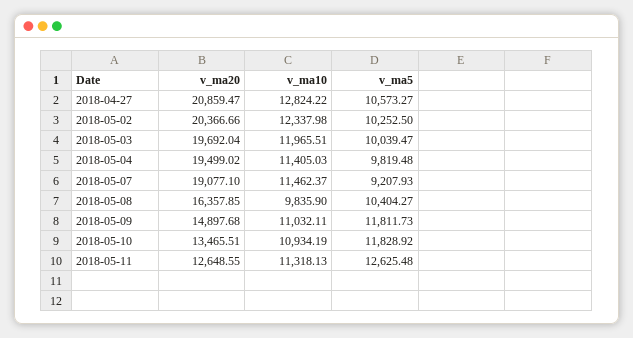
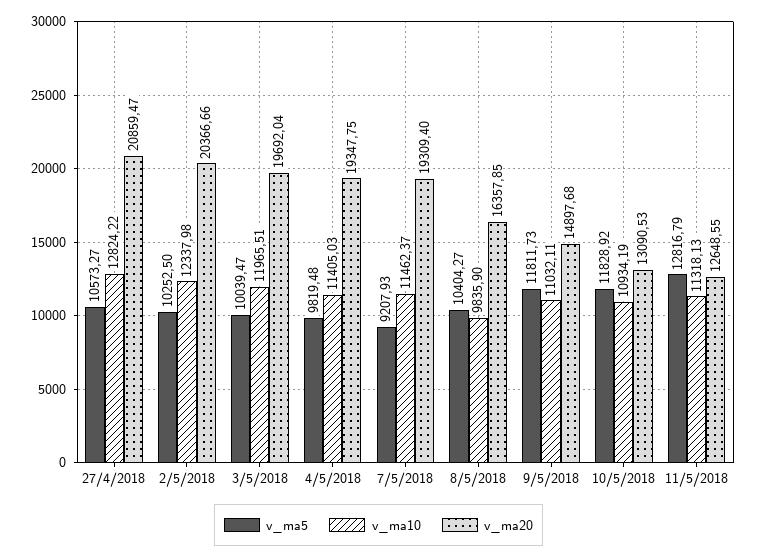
v_ma20, 2018-05-04: 19499.02 -> 19347.75
v_ma20, 2018-05-07: 19077.1 -> 19309.4
v_ma20, 2018-05-10: 13465.51 -> 13090.53
v_ma5, 2018-05-11: 12625.48 -> 12816.79

